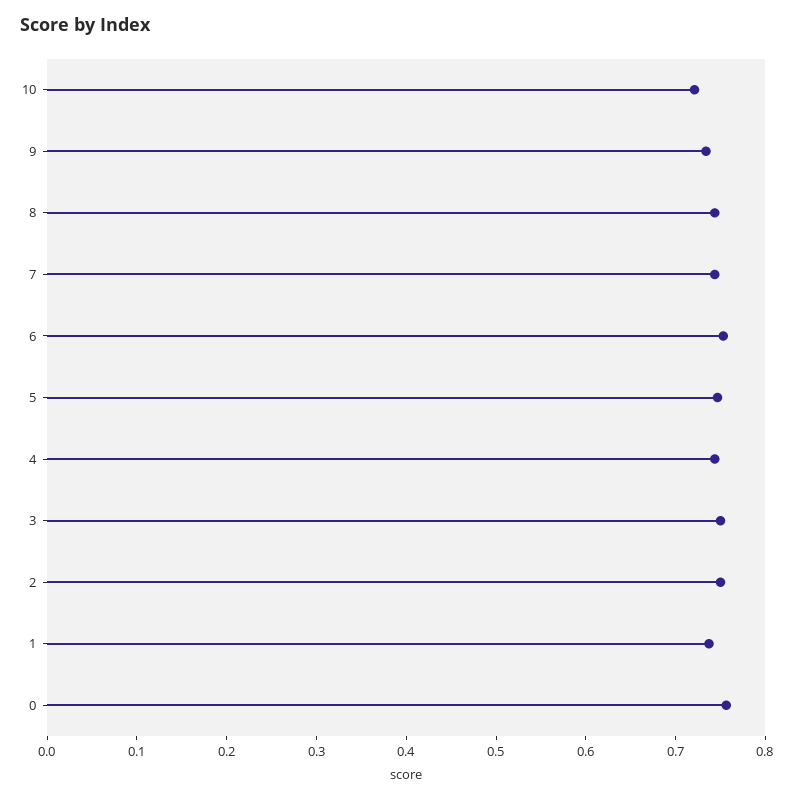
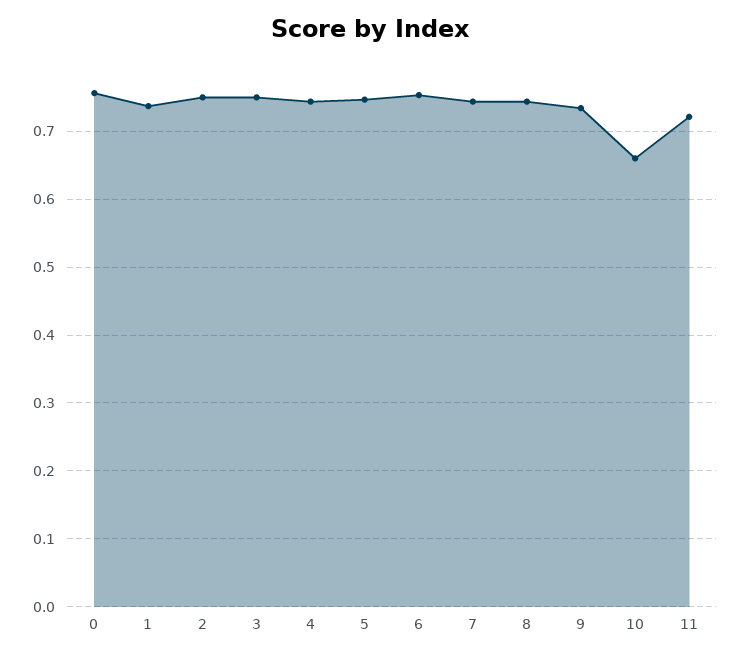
10: 0.72 -> 0.66
11: none -> 0.72

